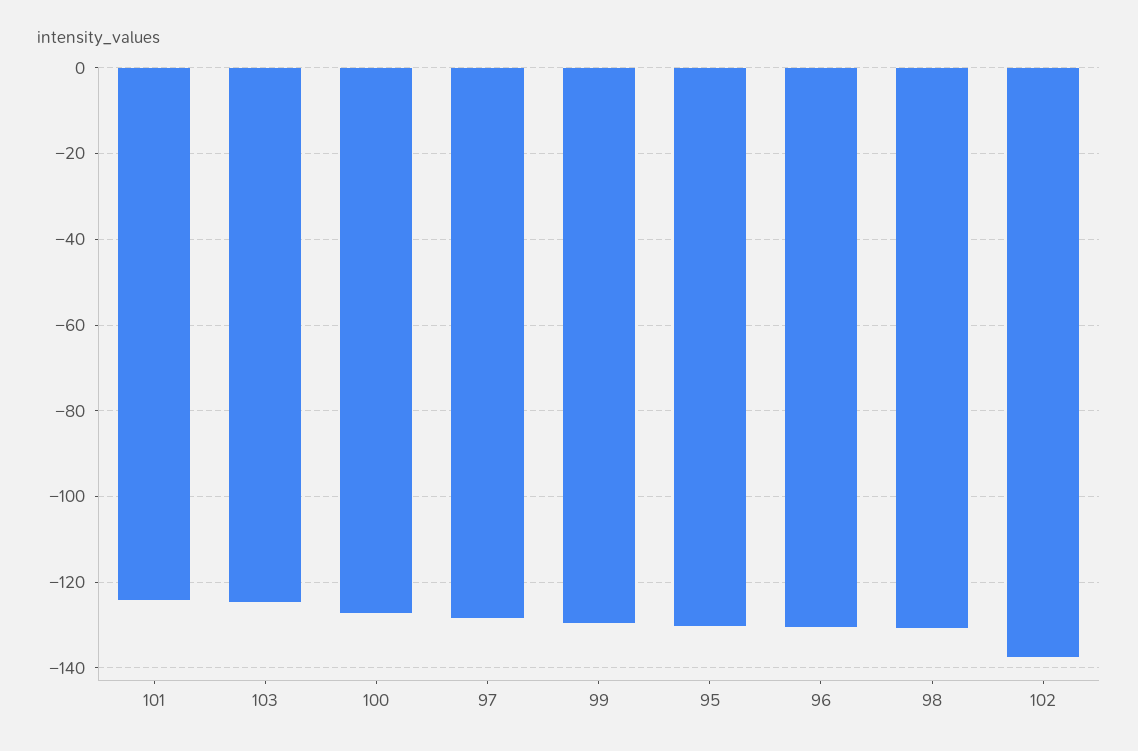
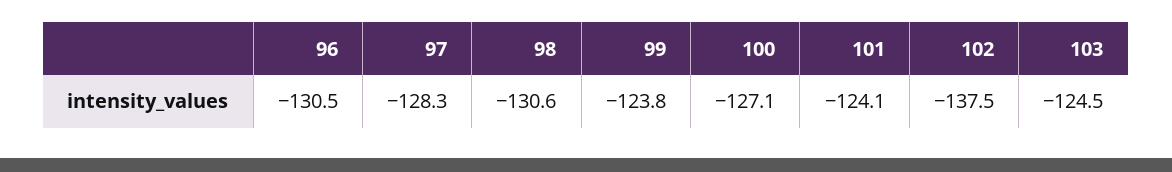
99: -130 -> -123.8
95: -130 -> none

